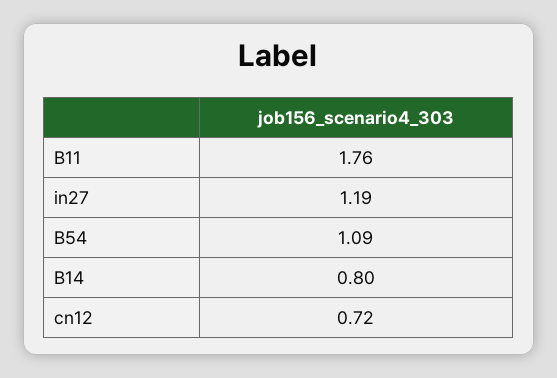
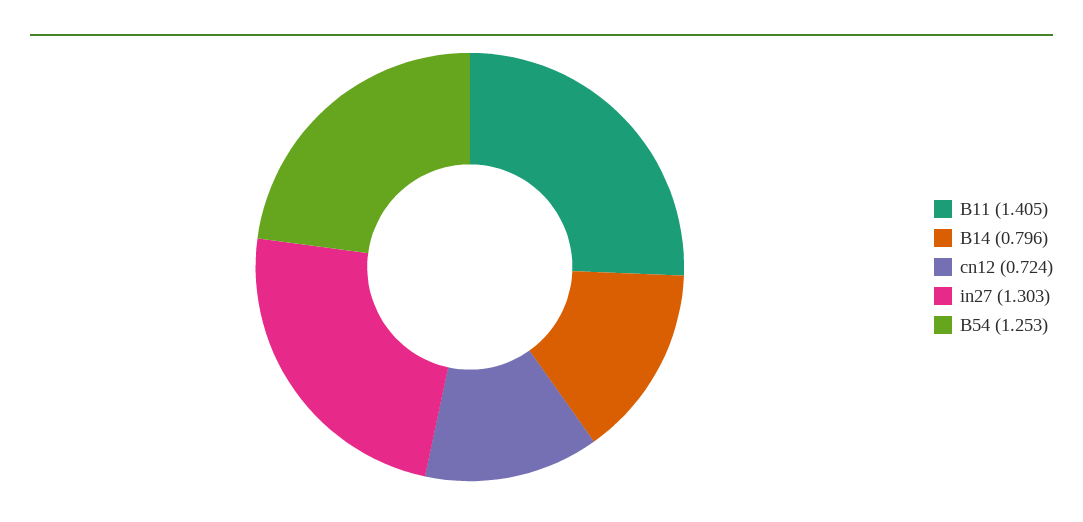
B11: 1.76 -> 1.405
in27: 1.19 -> 1.303
B54: 1.09 -> 1.253

